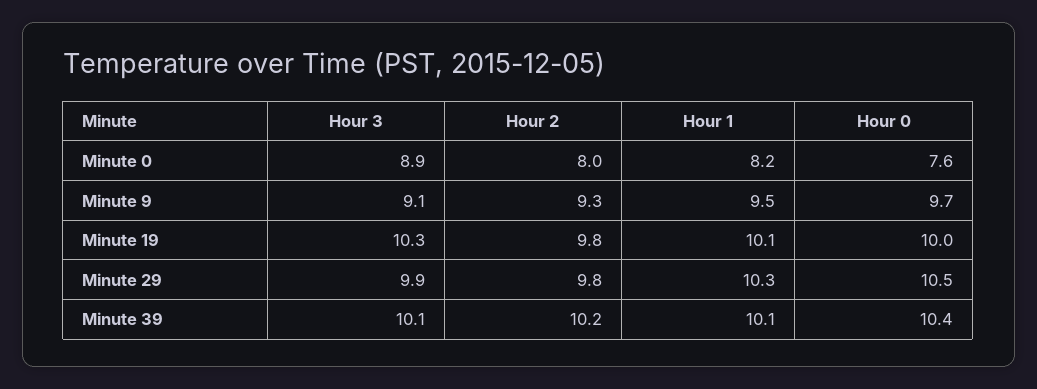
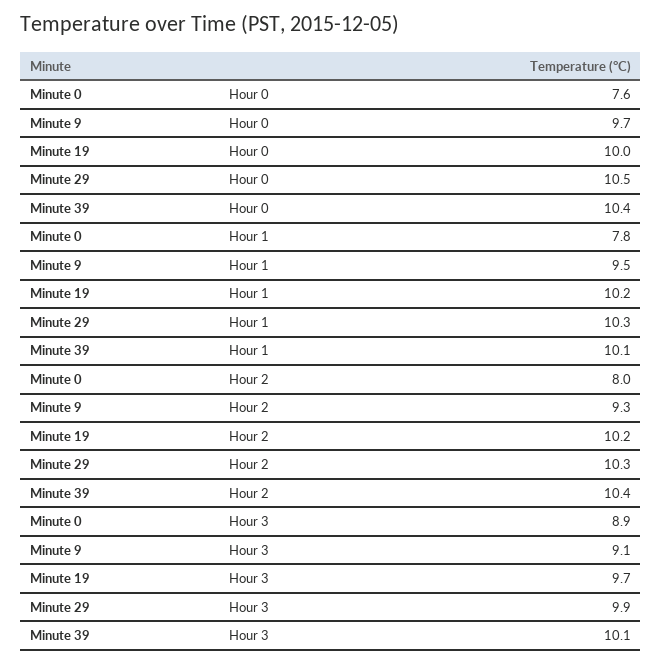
Hour 1, Minute 0: 8.2 -> 7.8
Hour 3, Minute 19: 10.3 -> 9.7
Hour 2, Minute 19: 9.8 -> 10.2
Hour 1, Minute 19: 10.1 -> 10.2
Hour 2, Minute 29: 9.8 -> 10.3
Hour 2, Minute 39: 10.2 -> 10.4

